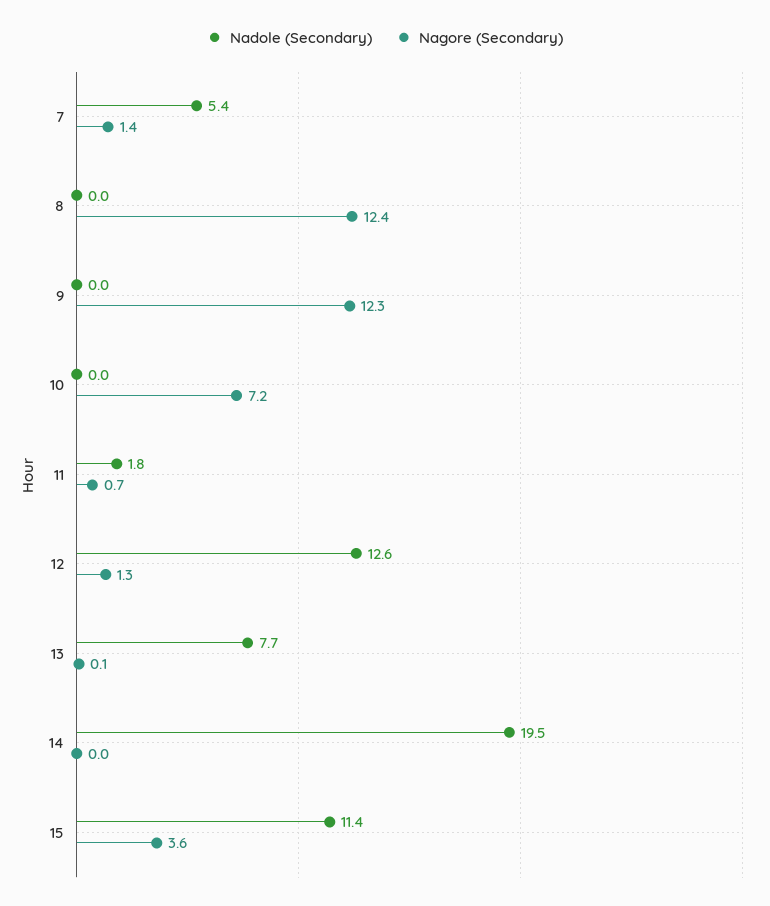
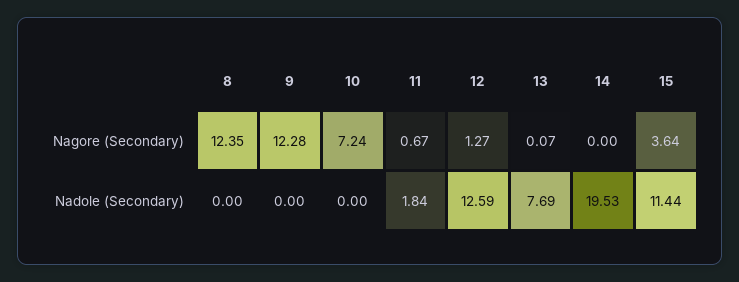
Nadole (Secondary), 7: 5.4 -> none
Nagore (Secondary), 7: 1.4 -> none

